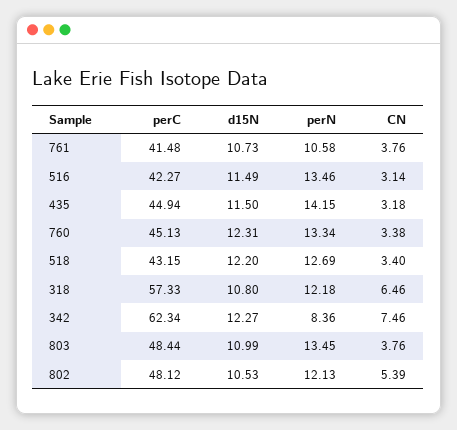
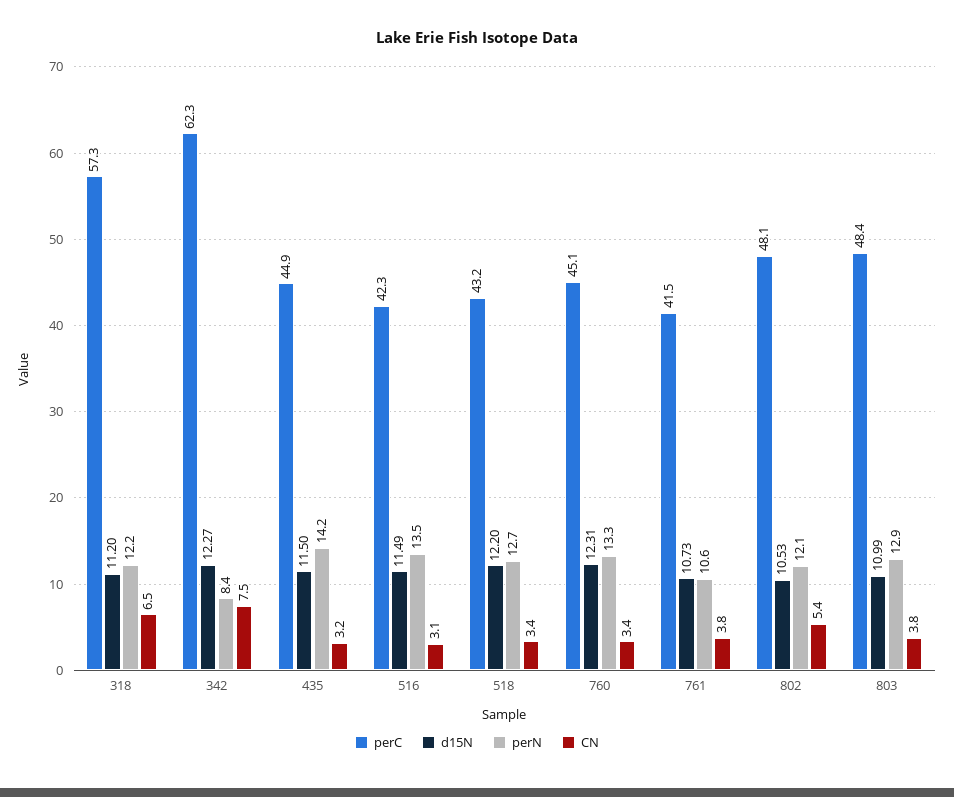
d15N, 318: 10.8 -> 11.2
perN, 803: 13.45 -> 12.9

